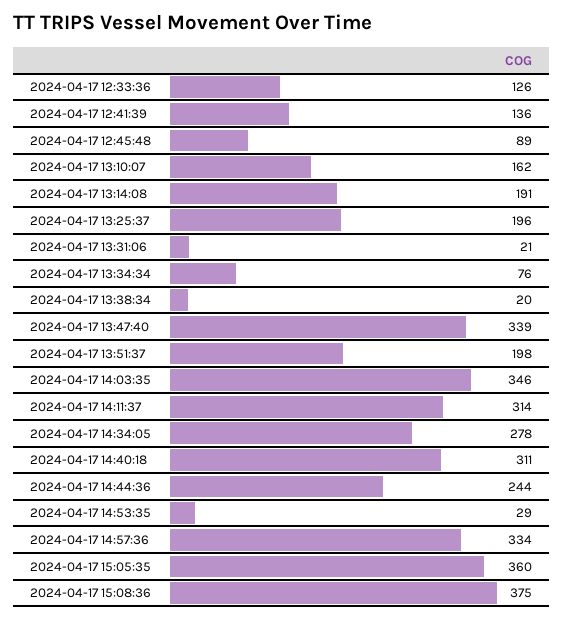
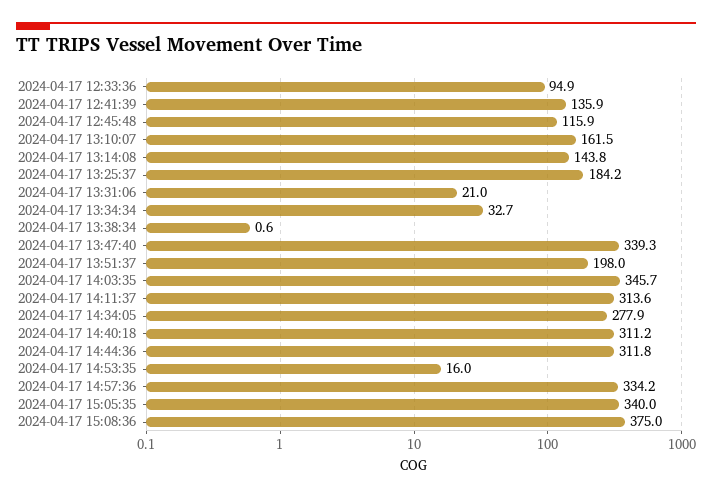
2024-04-17 12:33:36: 126 -> 94.9
2024-04-17 12:45:48: 89 -> 115.9
2024-04-17 13:14:08: 191 -> 143.8
2024-04-17 13:25:37: 196 -> 184.2
2024-04-17 13:34:34: 76 -> 32.7
2024-04-17 13:38:34: 20 -> 0.6
2024-04-17 14:44:36: 244 -> 311.8
2024-04-17 14:53:35: 29 -> 16
2024-04-17 15:05:35: 360 -> 340

